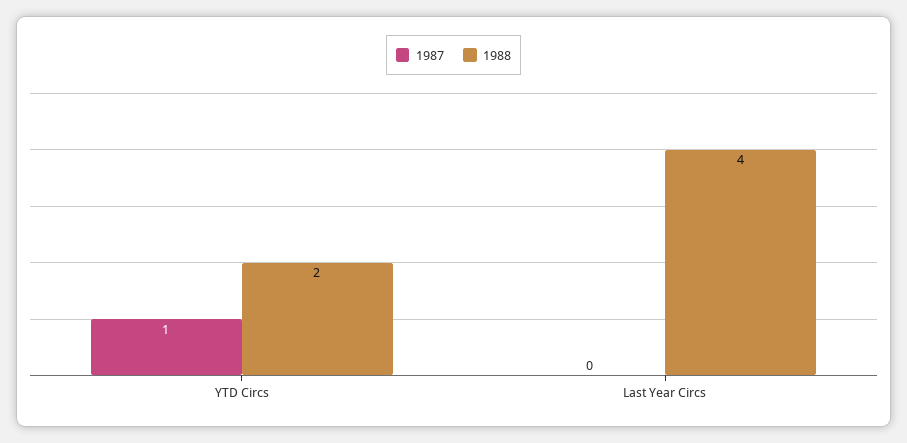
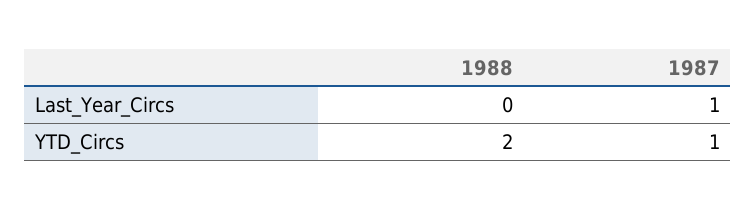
1987, Last Year Circs: 0 -> 1
1988, Last Year Circs: 4 -> 0

